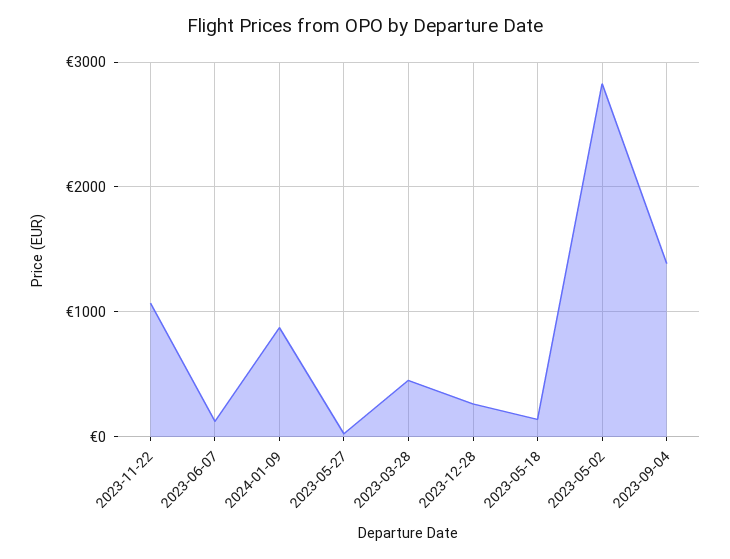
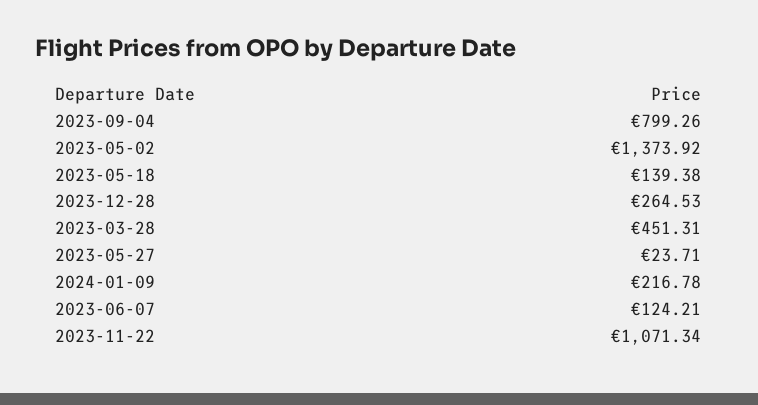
2024-01-09: 900 -> 216.78
2023-05-02: 2800 -> 1373.92
2023-09-04: 1400 -> 799.26

